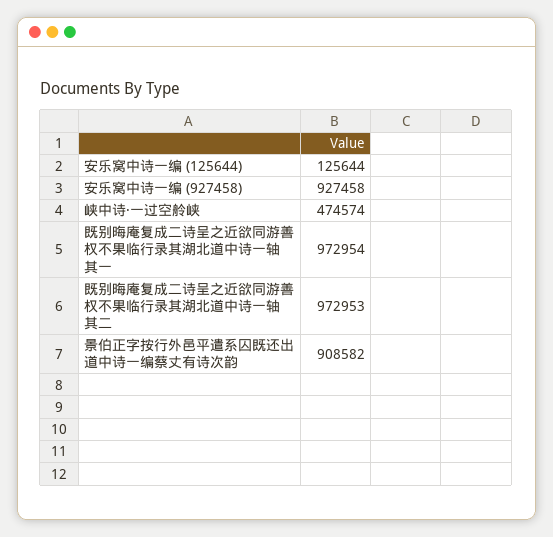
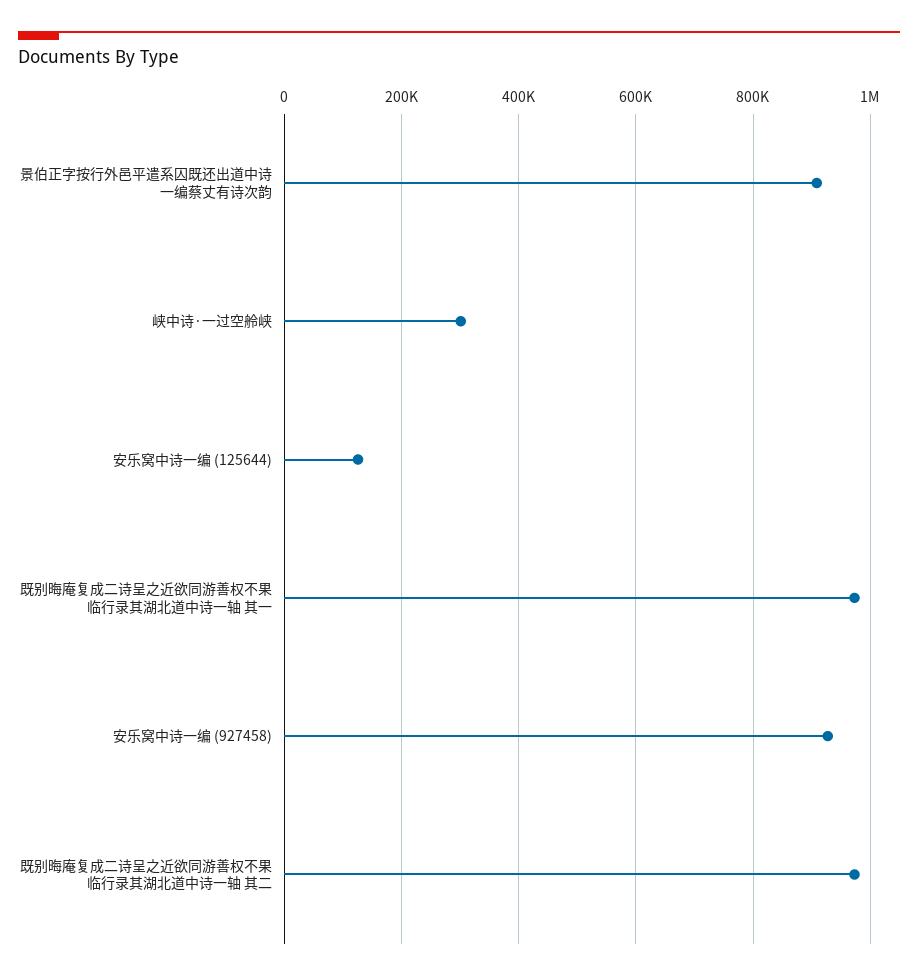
峡中诗·一过空舲峡: 474574 -> 300000

